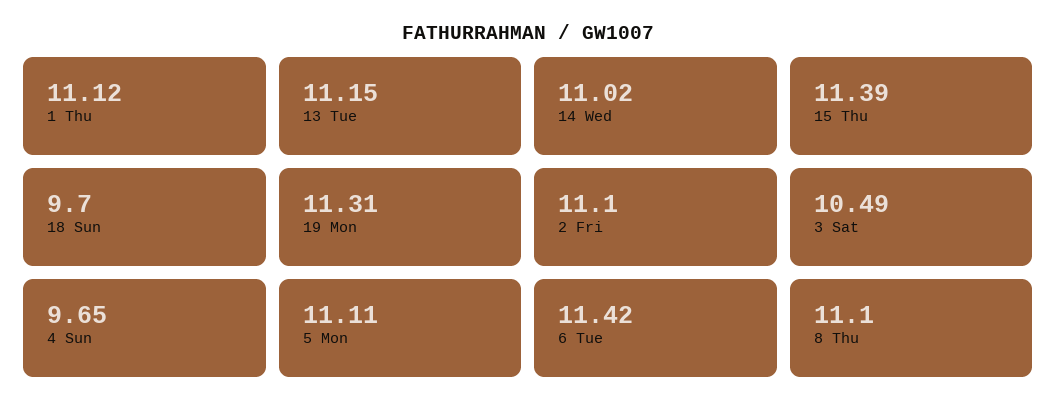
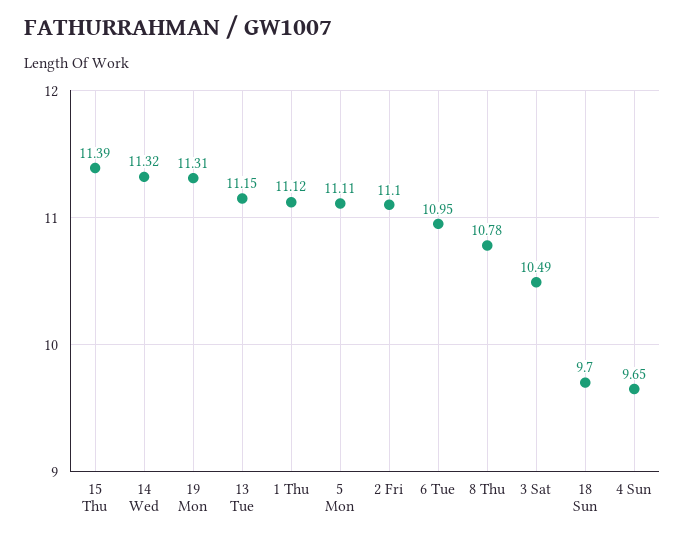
14 Wed: 11.02 -> 11.32
6 Tue: 11.42 -> 10.95
8 Thu: 11.1 -> 10.78

